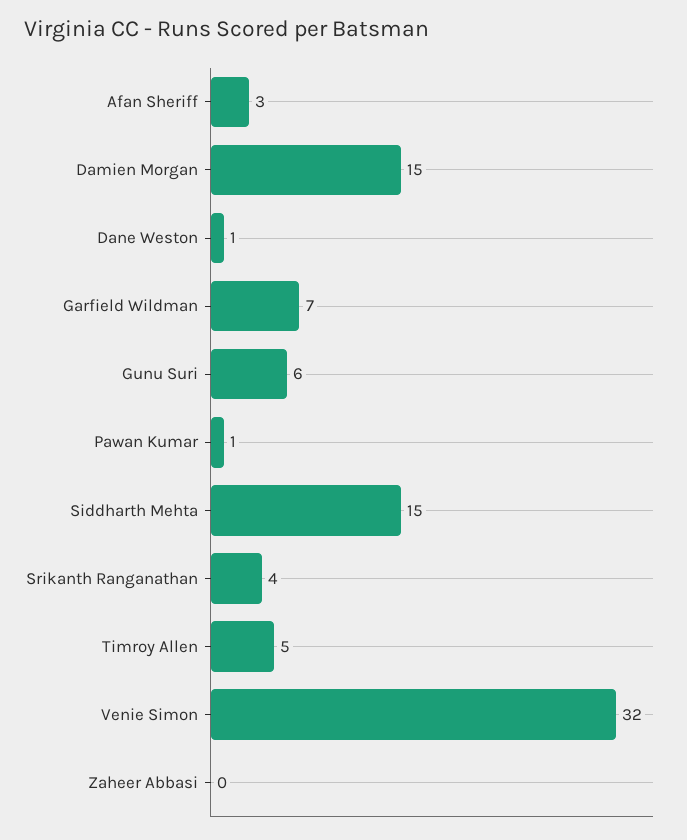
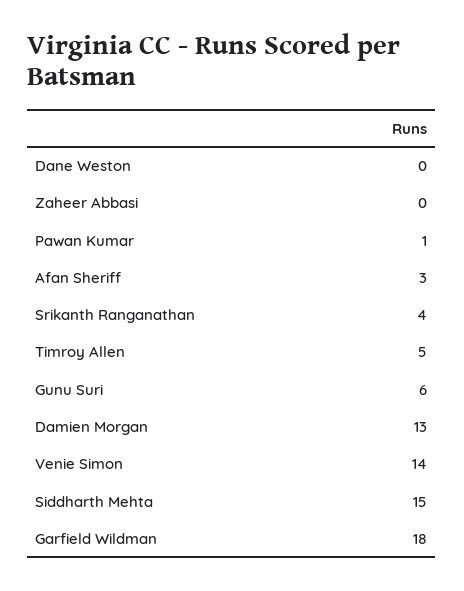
Damien Morgan: 15 -> 13
Dane Weston: 1 -> 0
Garfield Wildman: 7 -> 18
Venie Simon: 32 -> 14

